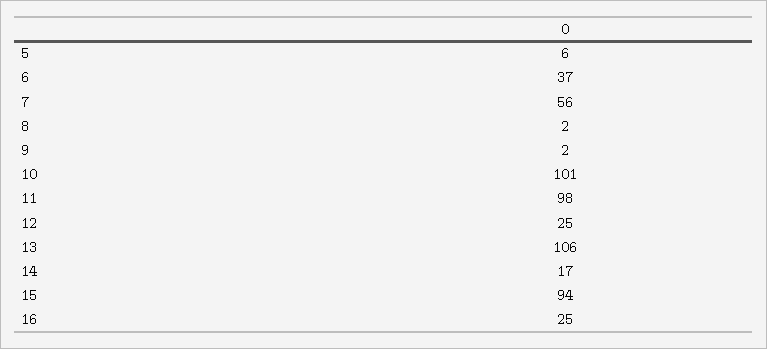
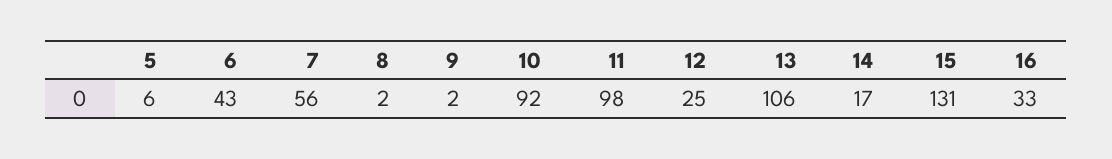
6: 37 -> 43
10: 101 -> 92
15: 94 -> 131
16: 25 -> 33

